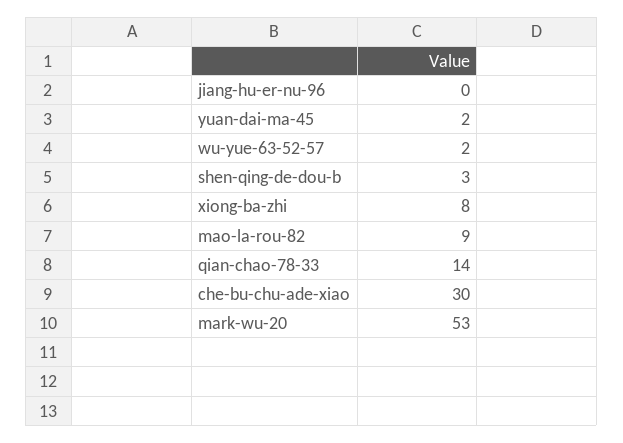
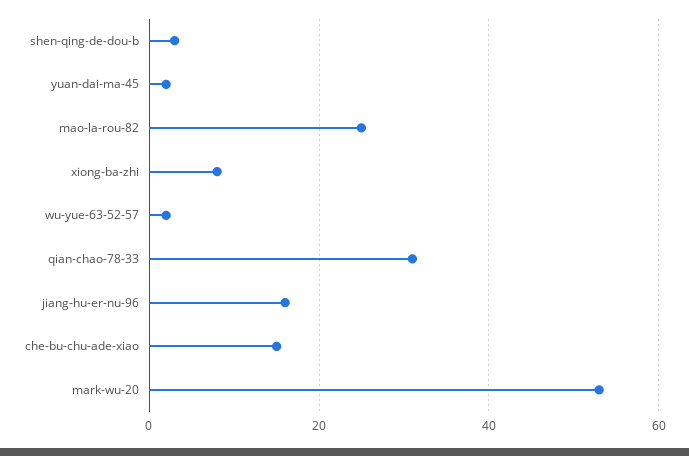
jiang-hu-er-nu-96: 0 -> 15
mao-la-rou-82: 9 -> 25
qian-chao-78-33: 14 -> 30
che-bu-chu-ade-xiao: 30 -> 15

